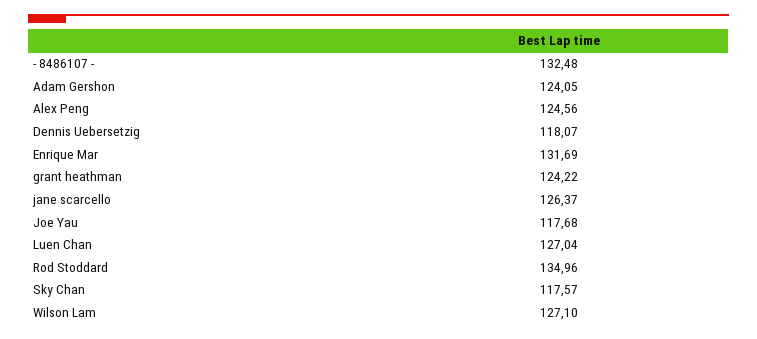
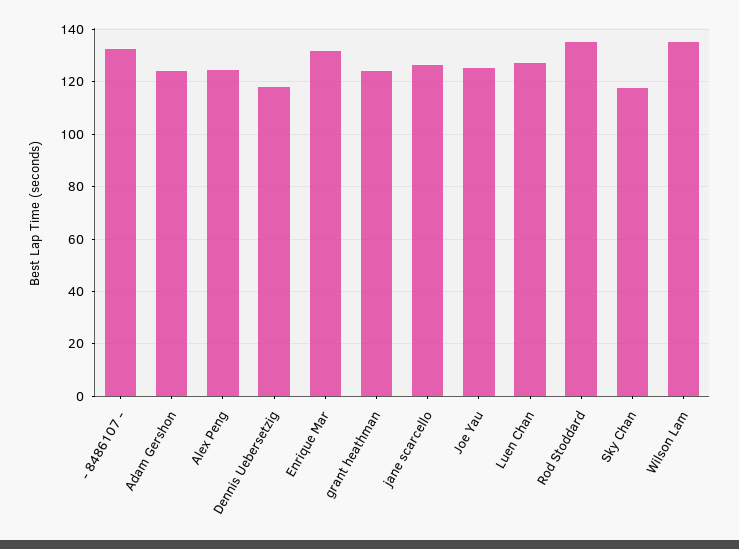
Joe Yau: 117.68 -> 125
Wilson Lam: 127.1 -> 135

